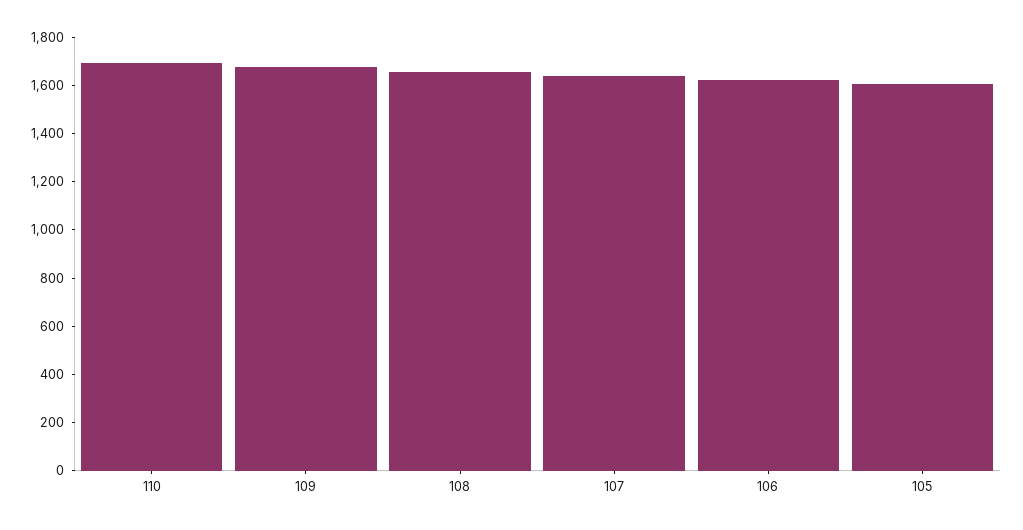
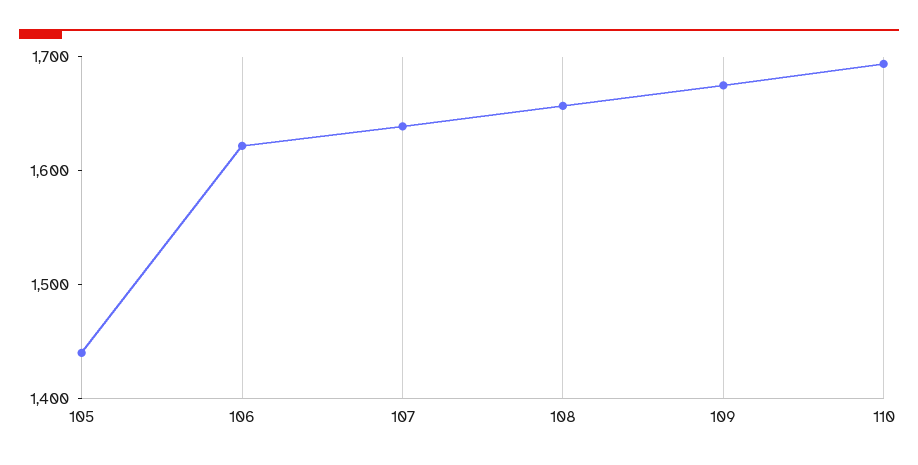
105: 1600 -> 1440

